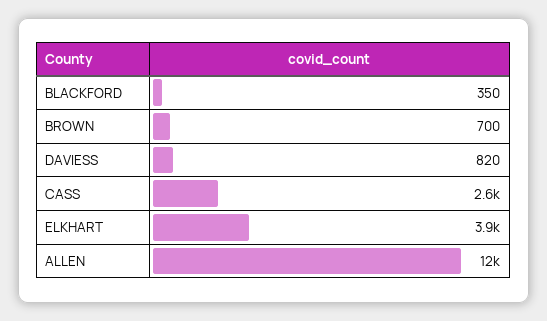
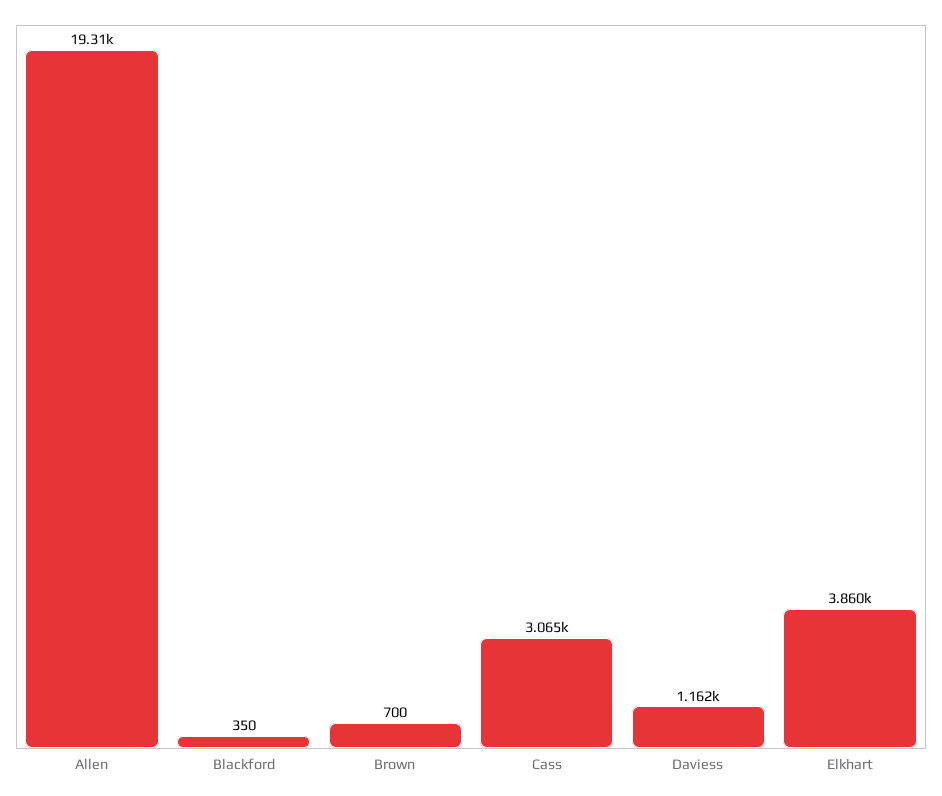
DAVIESS: 820 -> 1162
CASS: 2600 -> 3065
ALLEN: 12000 -> 19310

